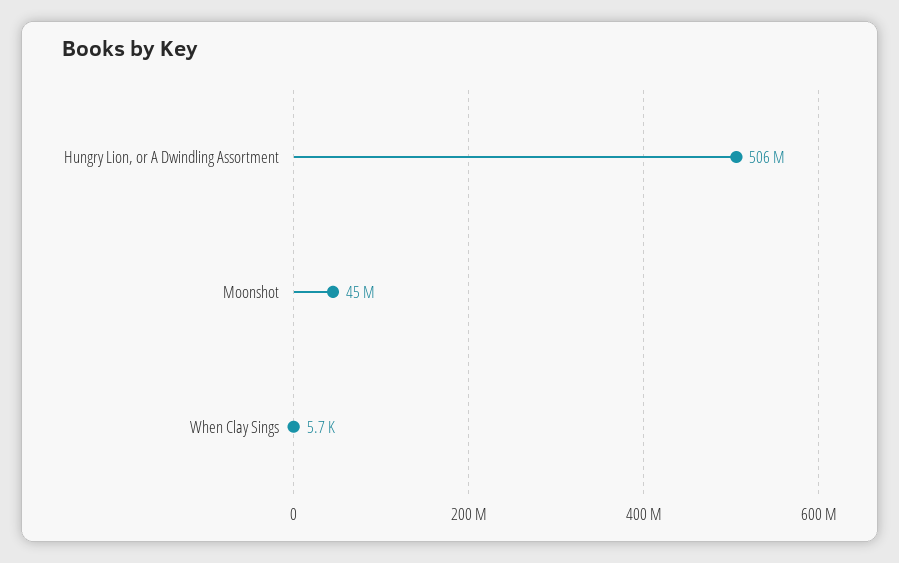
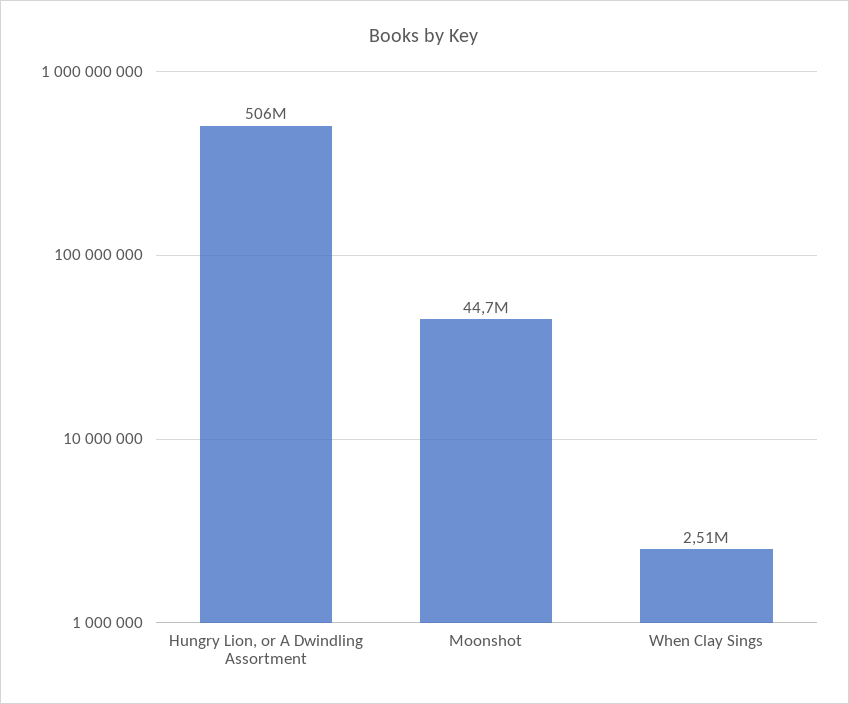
When Clay Sings: 5700 -> 2510000

